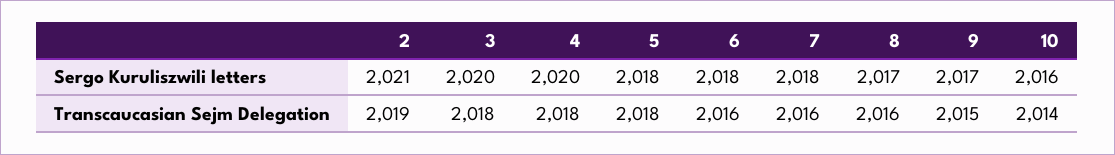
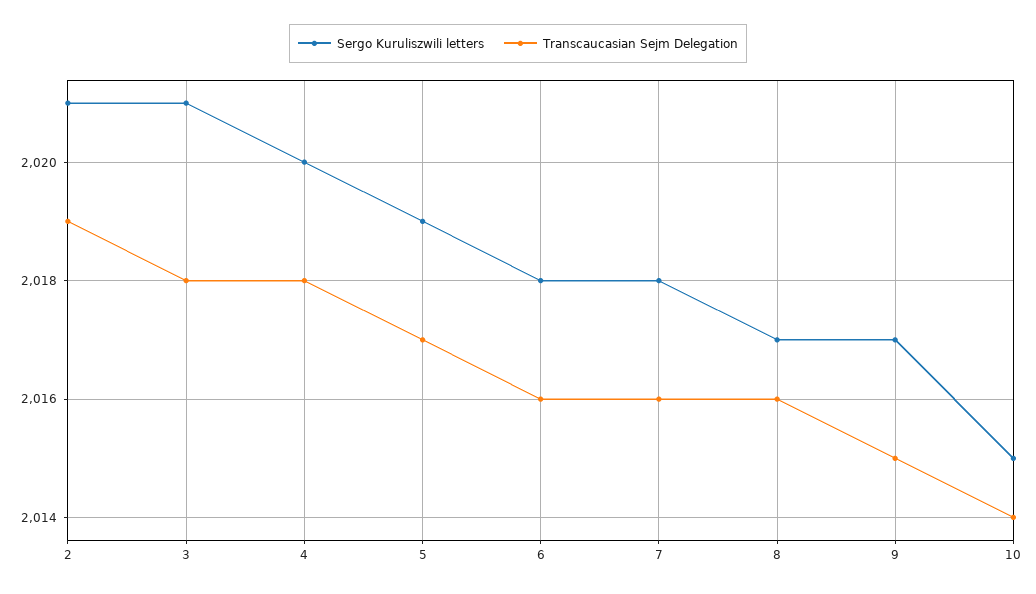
Sergo Kuruliszwili letters, 3: 2020 -> 2021
Sergo Kuruliszwili letters, 5: 2018 -> 2019
Sergo Kuruliszwili letters, 10: 2016 -> 2015
Transcaucasian Sejm Delegation, 5: 2018 -> 2017

